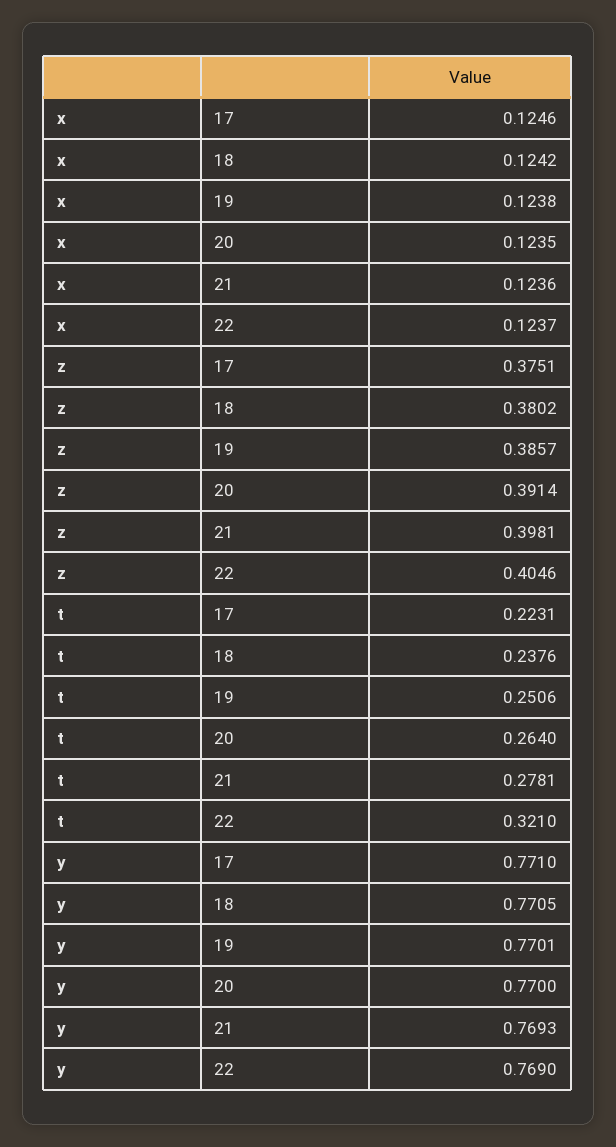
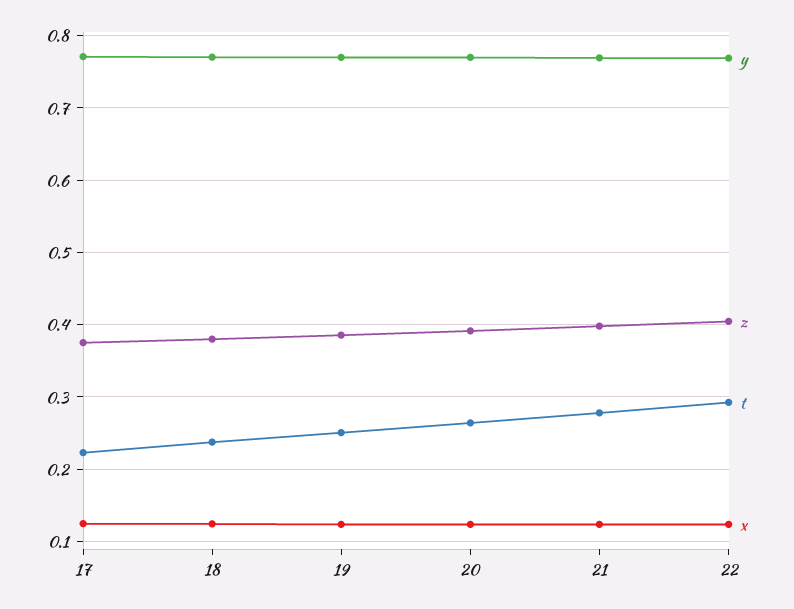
t, 22: 0.321 -> 0.29

